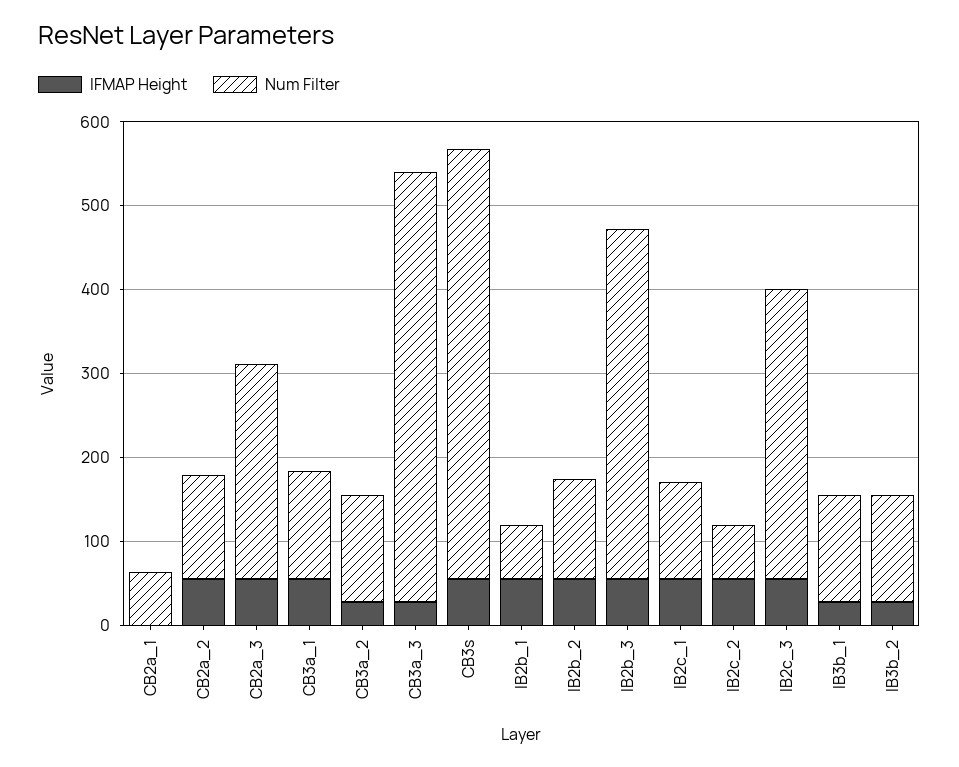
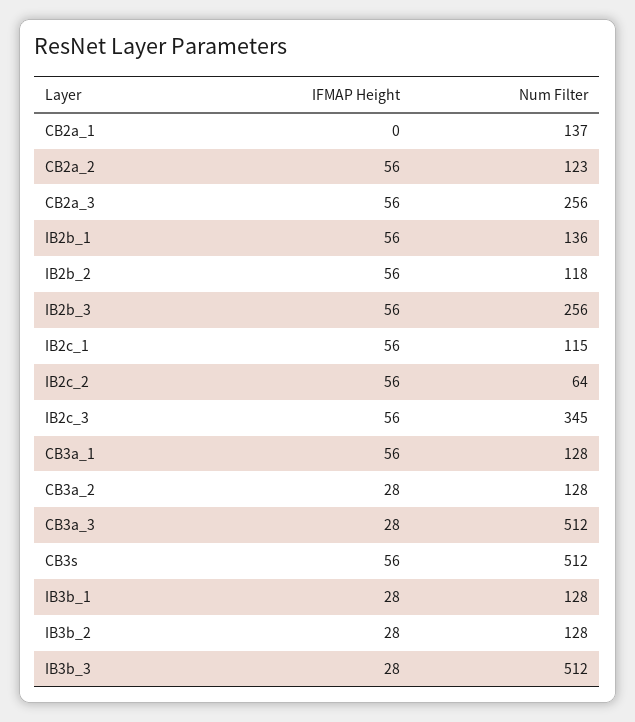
Num Filter, CB2a_1: 60 -> 137
Num Filter, IB2b_1: 60 -> 136
Num Filter, IB2b_3: 420 -> 256
IFMAP Height, IB3b_3: none -> 28
Num Filter, IB3b_3: none -> 512

